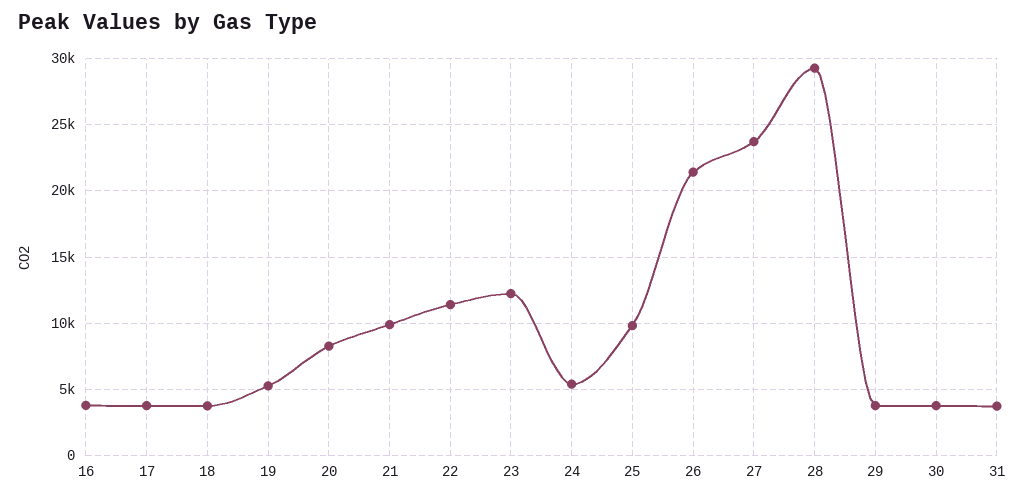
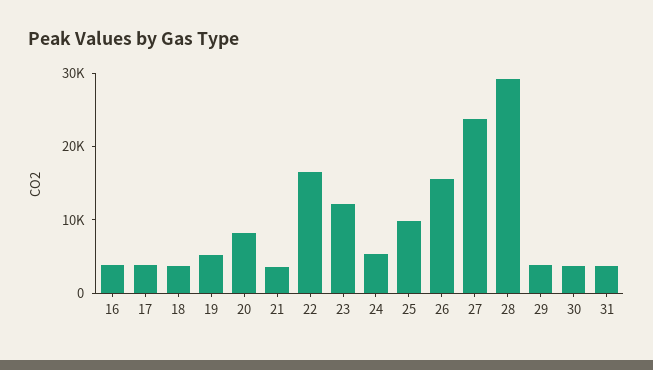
21: 10000 -> 4000
22: 11500 -> 16000
26: 21500 -> 16000

